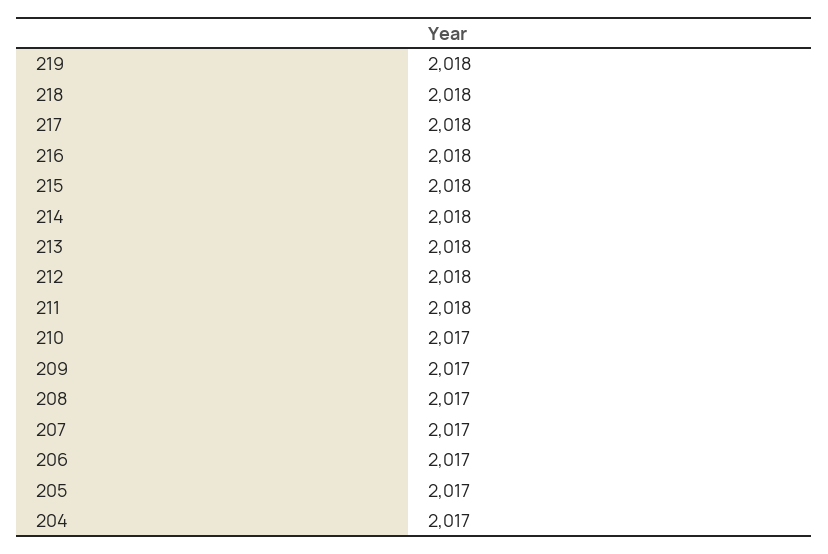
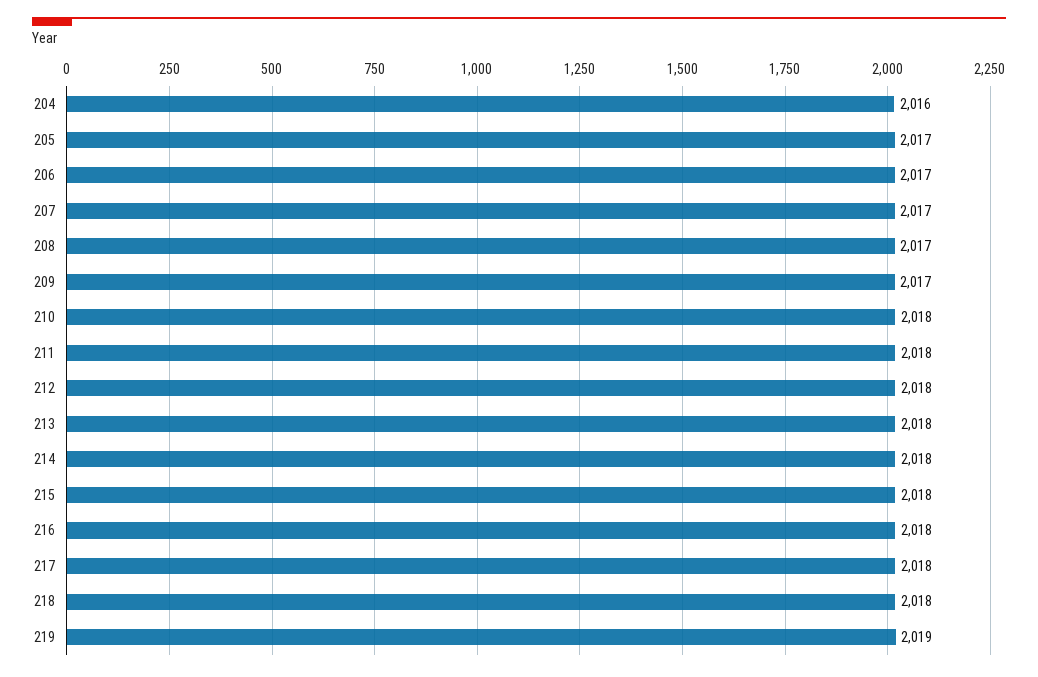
219: 2018 -> 2019
210: 2017 -> 2018
204: 2017 -> 2016

